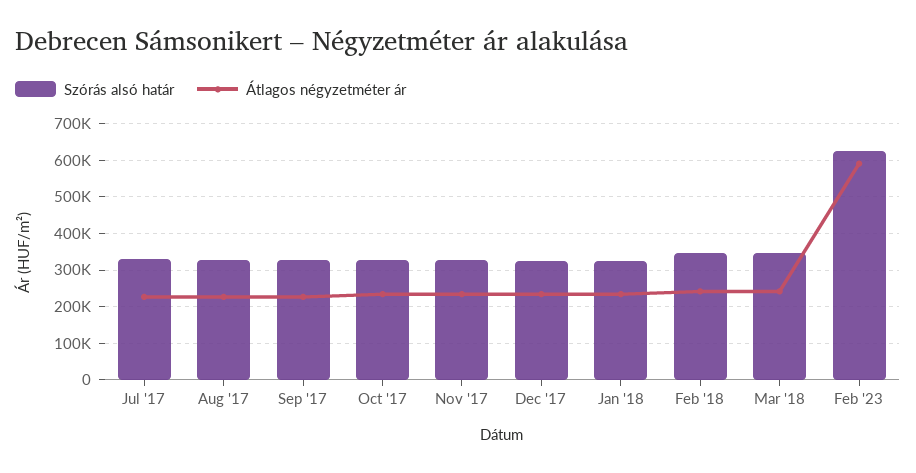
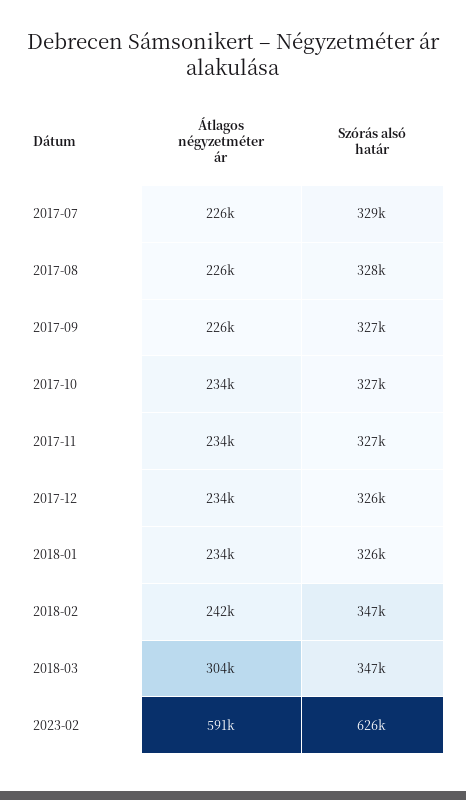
Átlagos négyzetméter ár, Mar '18: 240000 -> 304000

